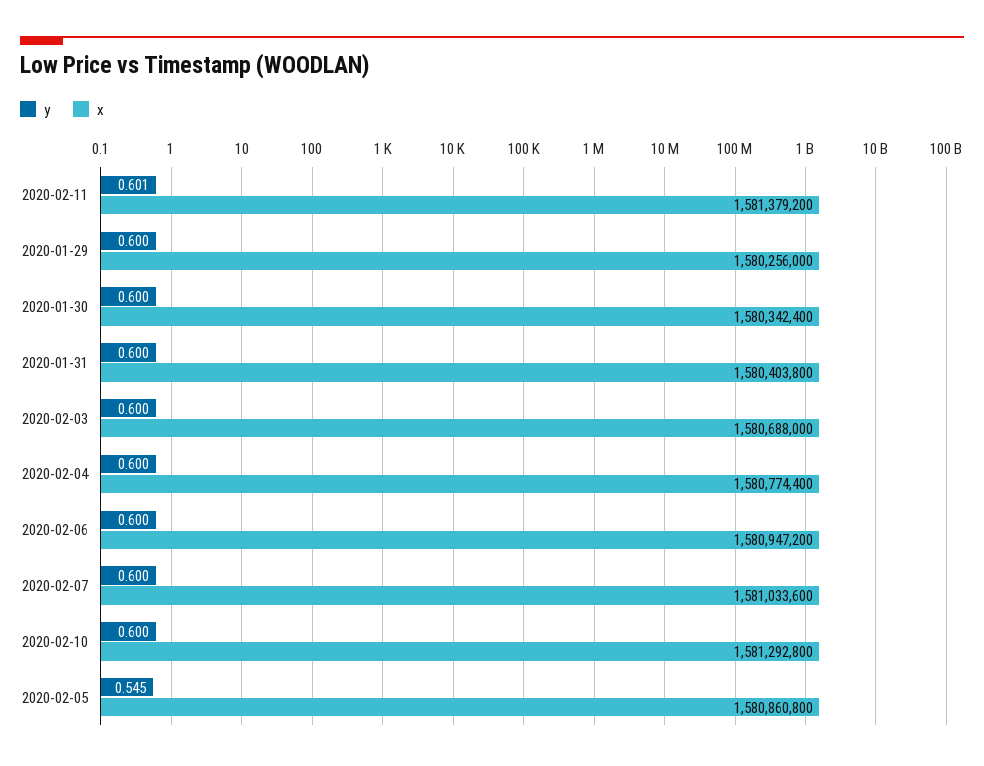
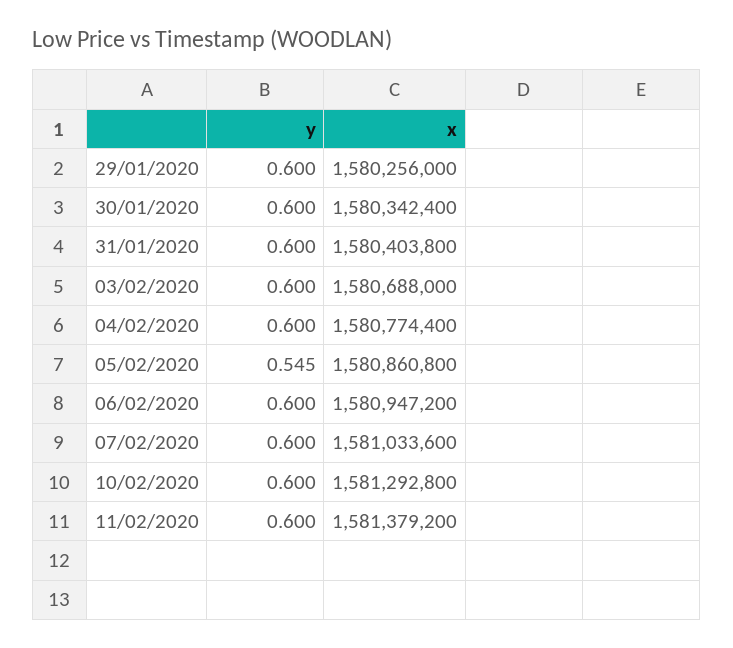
y, 2020-02-11: 0.601 -> 0.6

